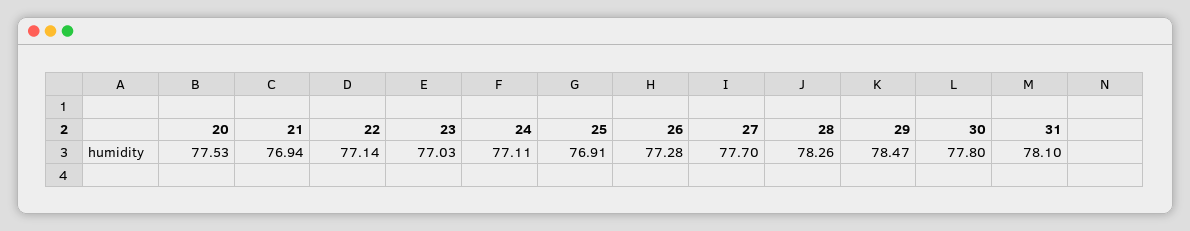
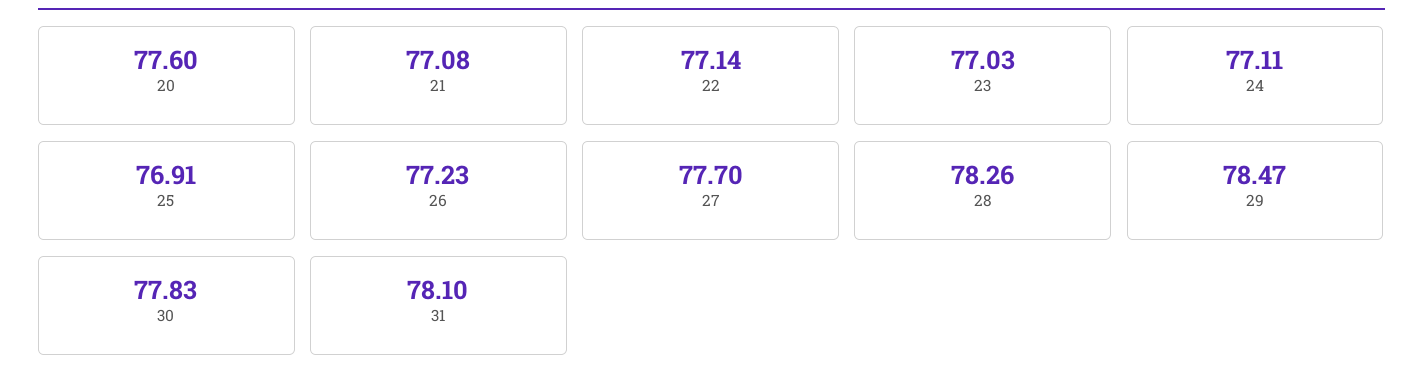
20: 77.53 -> 77.6
21: 76.94 -> 77.08
26: 77.28 -> 77.23
30: 77.8 -> 77.83

